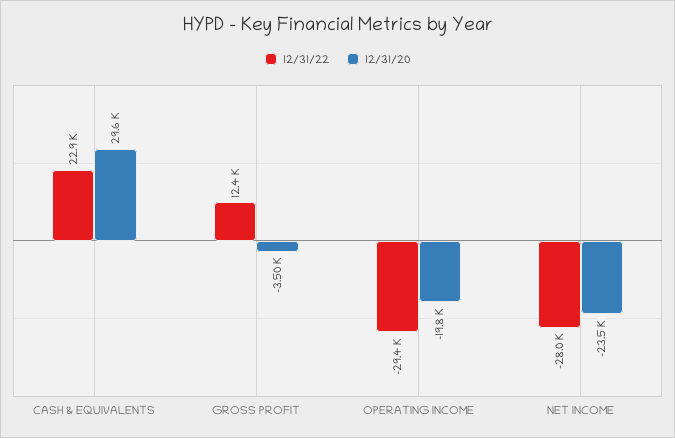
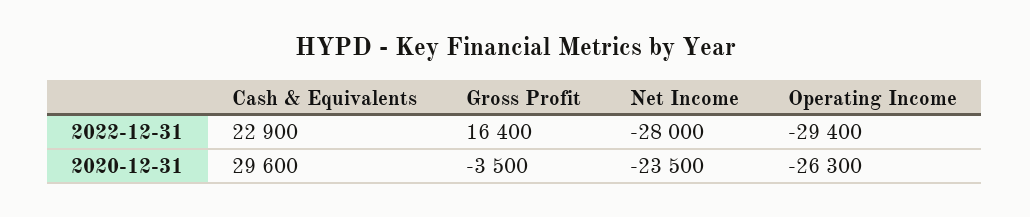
12/31/22, GROSS PROFIT: 12400 -> 16400
12/31/20, OPERATING INCOME: -19800 -> -26300

